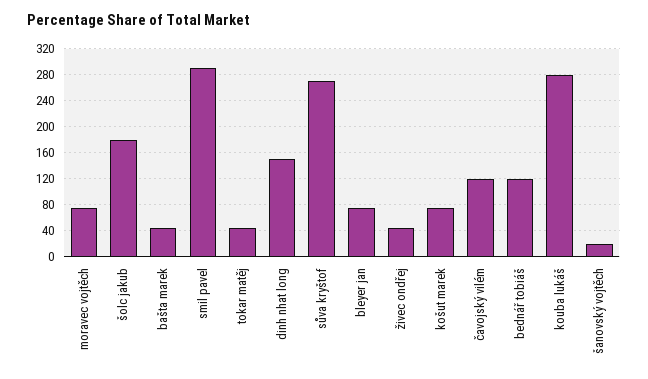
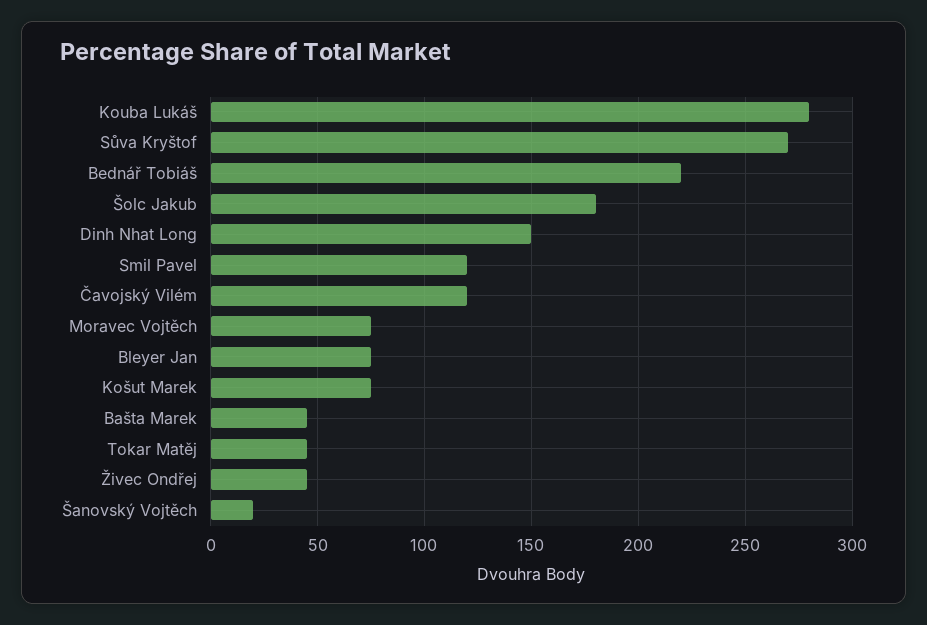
smil pavel: 290 -> 120
bednář tobiáš: 120 -> 220

